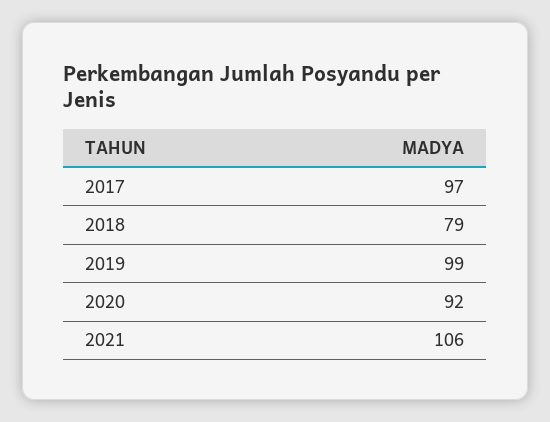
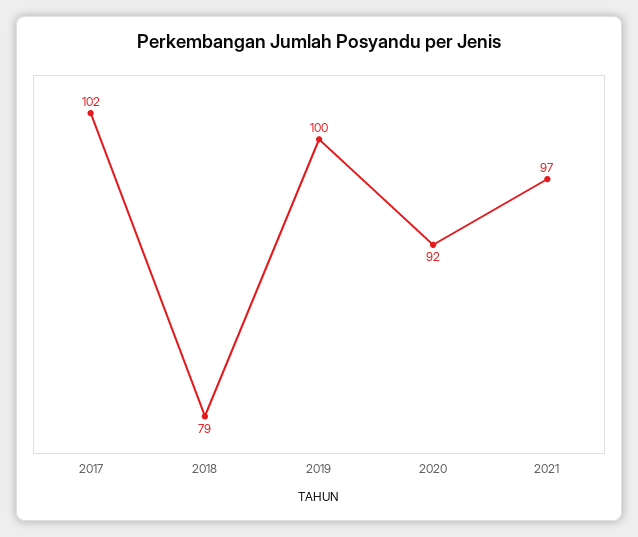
2017: 97 -> 102
2019: 99 -> 100
2021: 106 -> 97

